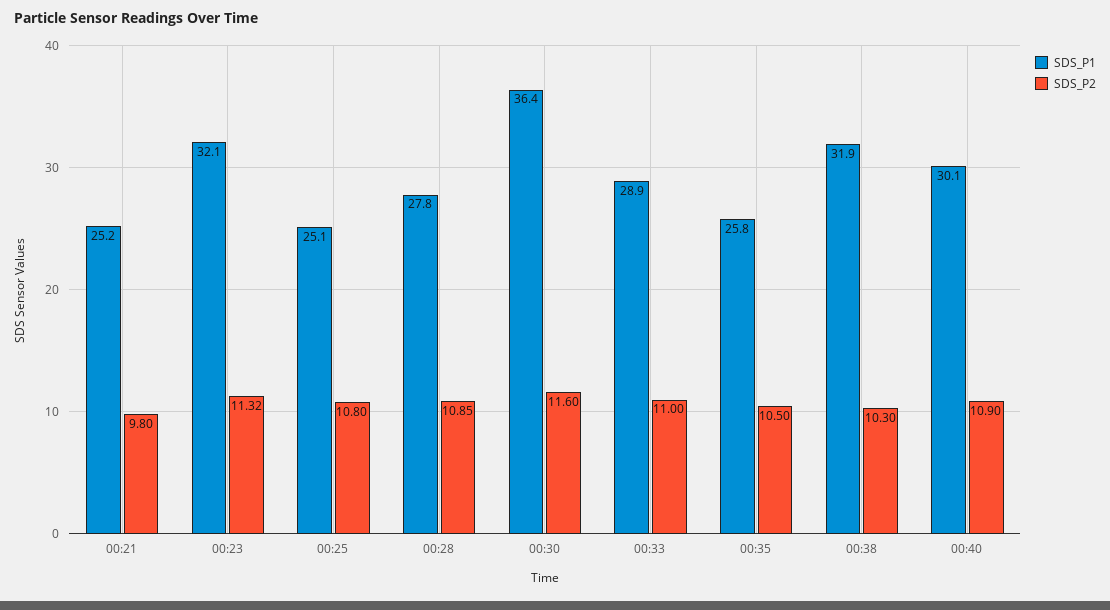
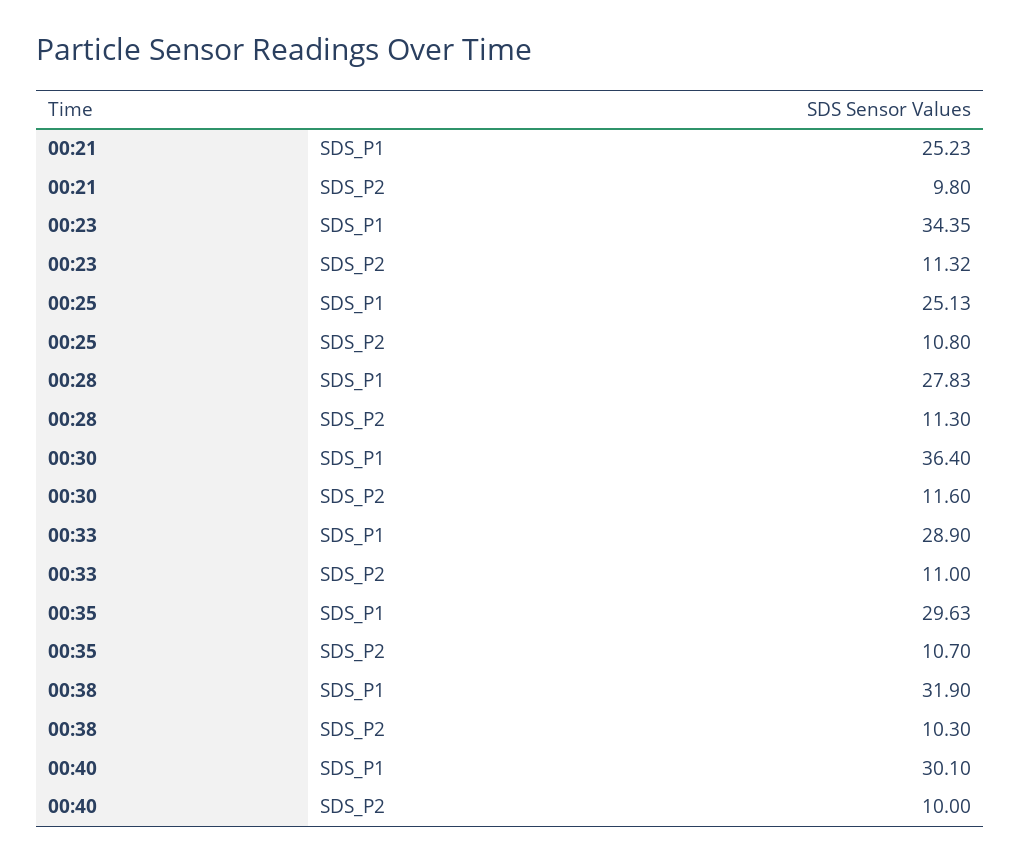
SDS_P1, 00:23: 32.1 -> 34.35
SDS_P2, 00:28: 10.85 -> 11.3
SDS_P1, 00:35: 25.8 -> 29.63
SDS_P2, 00:35: 10.5 -> 10.7
SDS_P2, 00:40: 10.9 -> 10

